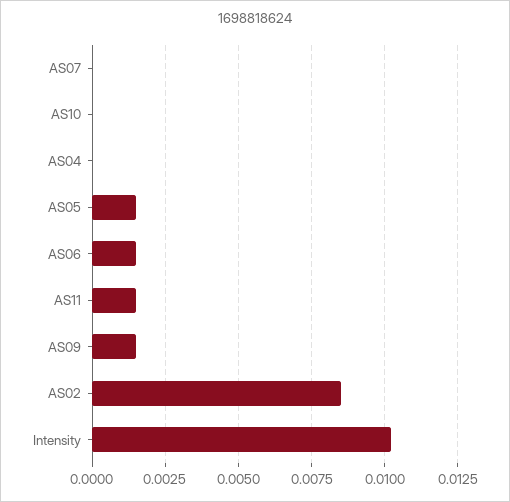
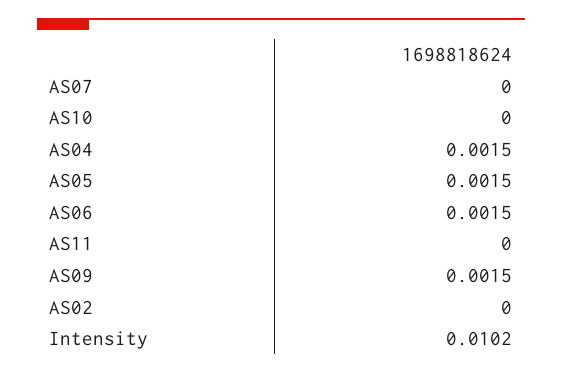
AS04: 0 -> 0.0015
AS11: 0.0015 -> 0
AS02: 0.0085 -> 0

